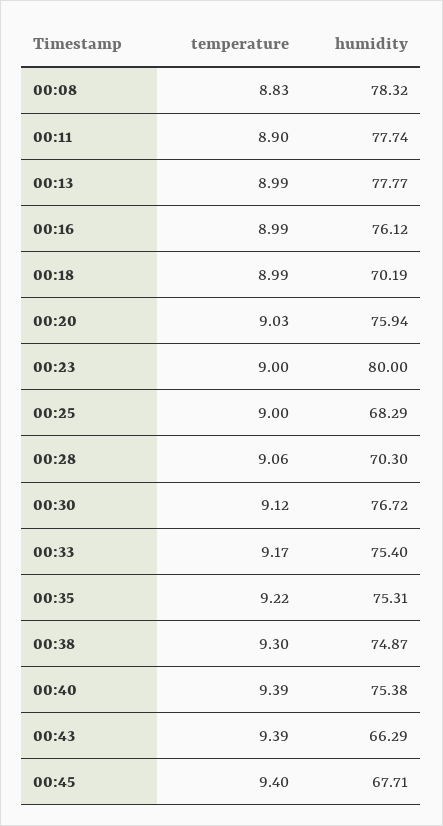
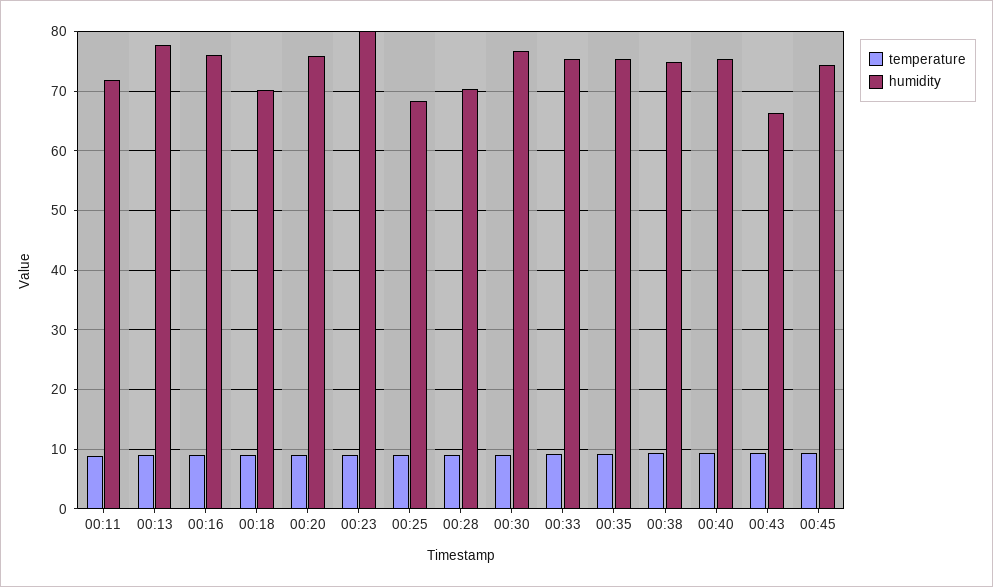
temperature, 00:08: 8.83 -> none
humidity, 00:08: 78.32 -> none
humidity, 00:11: 77.74 -> 72
humidity, 00:45: 67.71 -> 74

